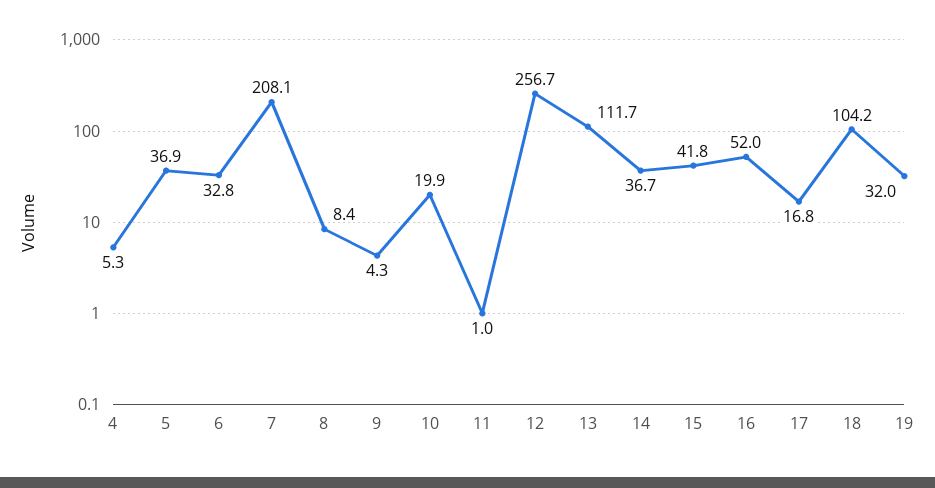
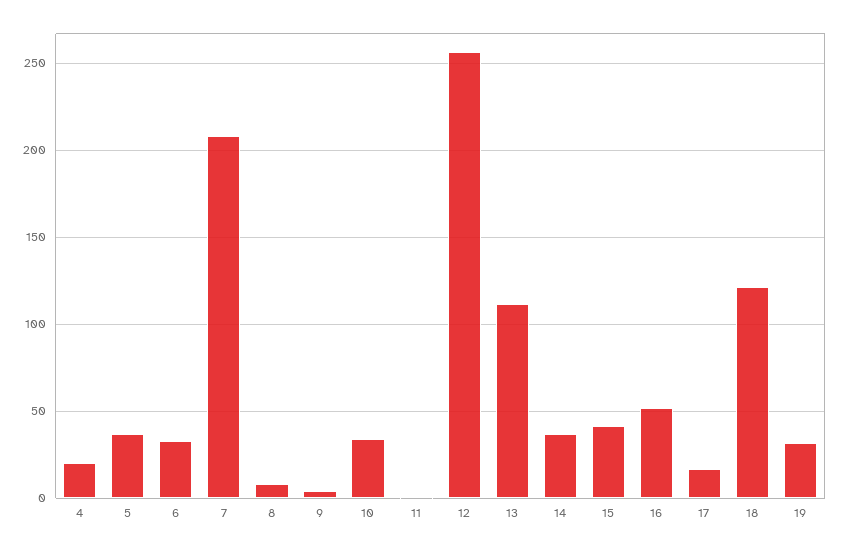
4: 5.3 -> 20
10: 19.9 -> 35
18: 104.2 -> 120

